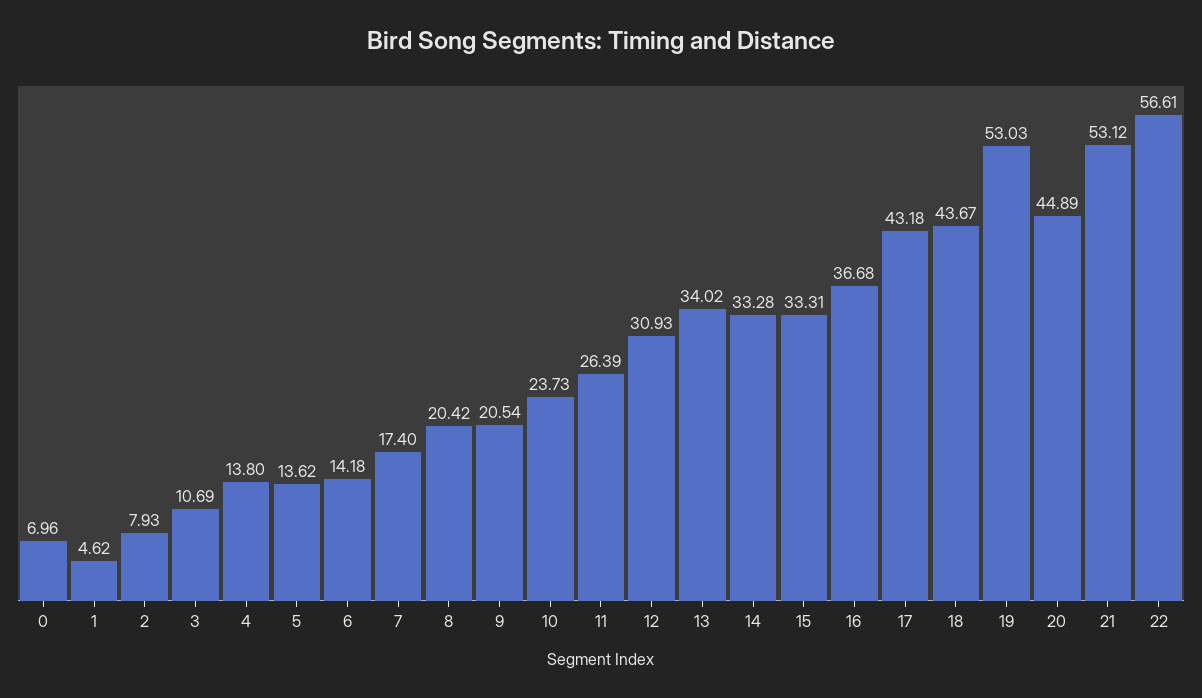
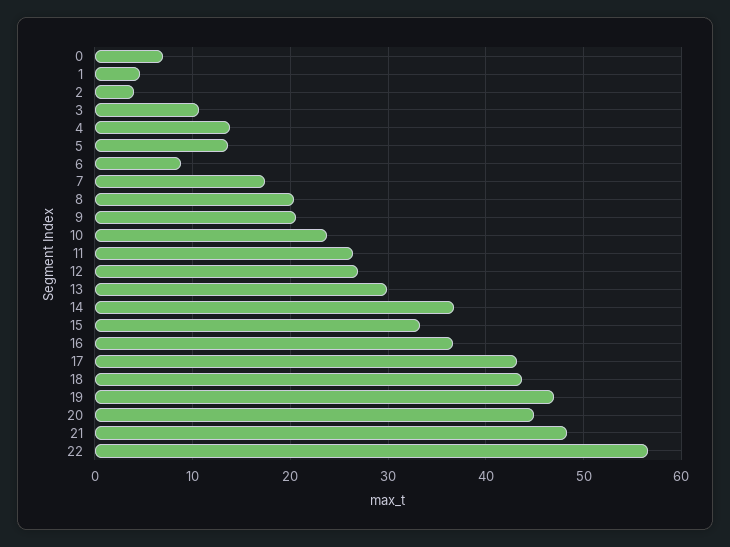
2: 7.93 -> 4
6: 14.18 -> 9
12: 30.93 -> 27
13: 34.02 -> 30
14: 33.28 -> 37
19: 53.03 -> 47
21: 53.12 -> 48

